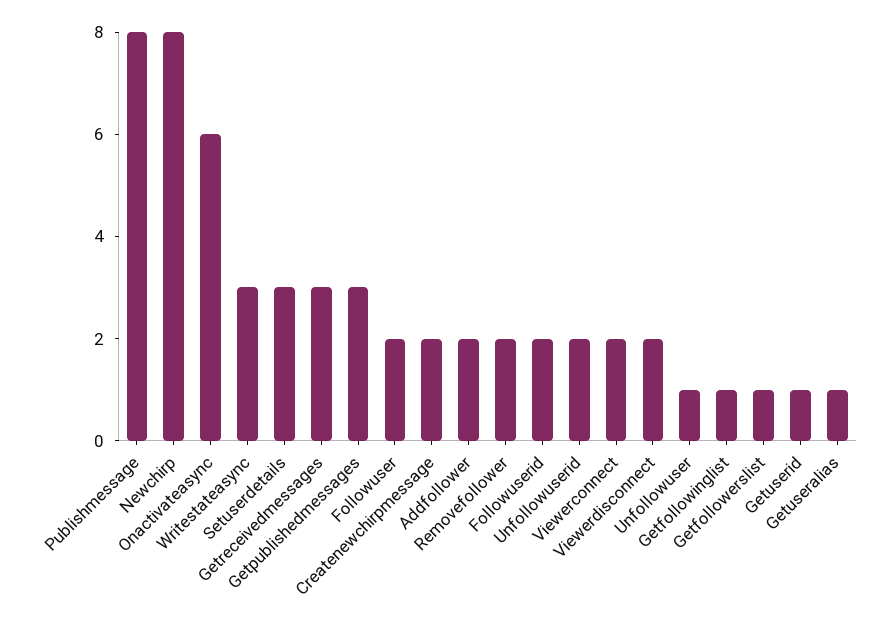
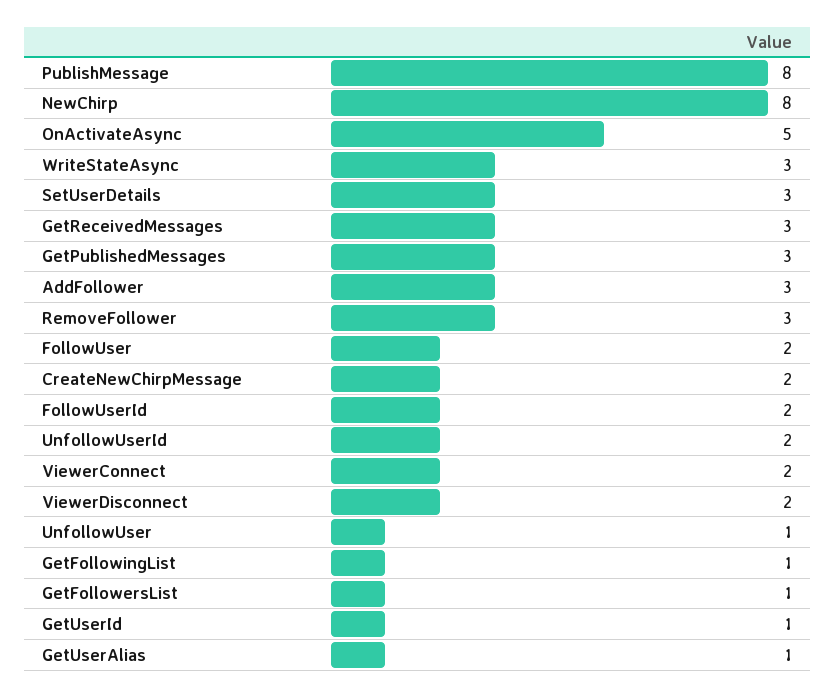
Onactivateasync: 6 -> 5
Addfollower: 2 -> 3
Removefollower: 2 -> 3

